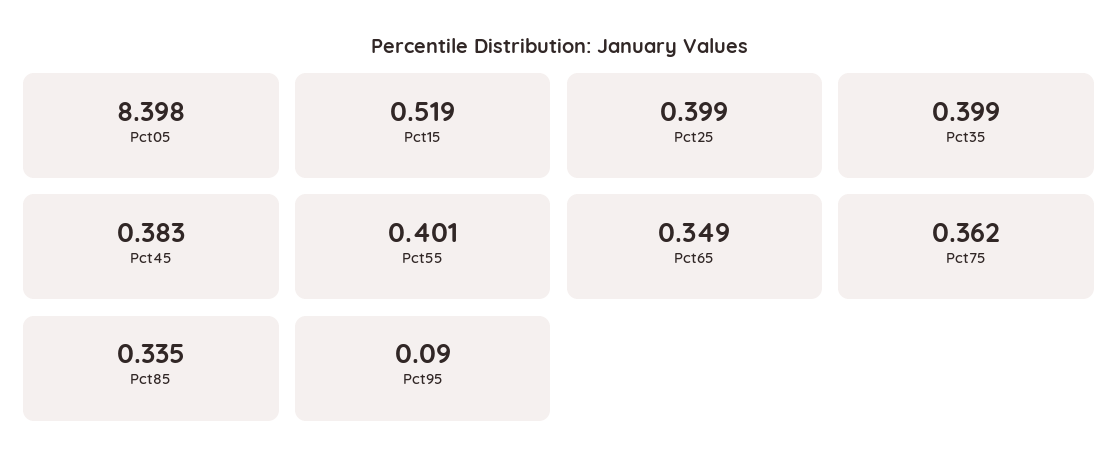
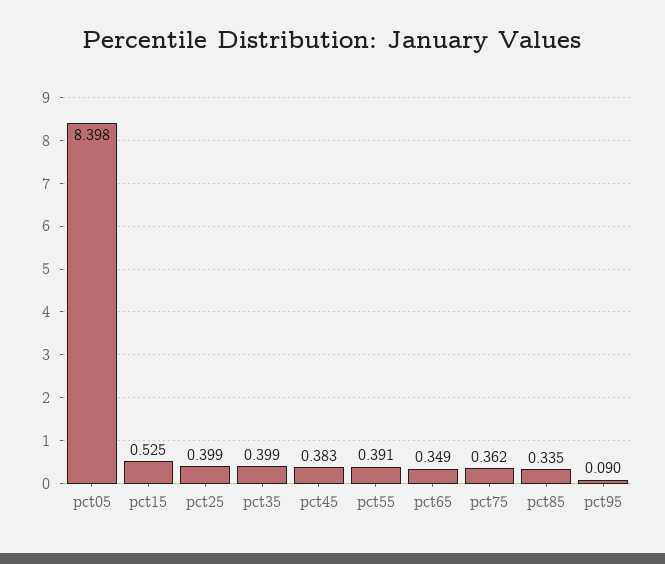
Pct15: 0.519 -> 0.525
Pct55: 0.401 -> 0.391

